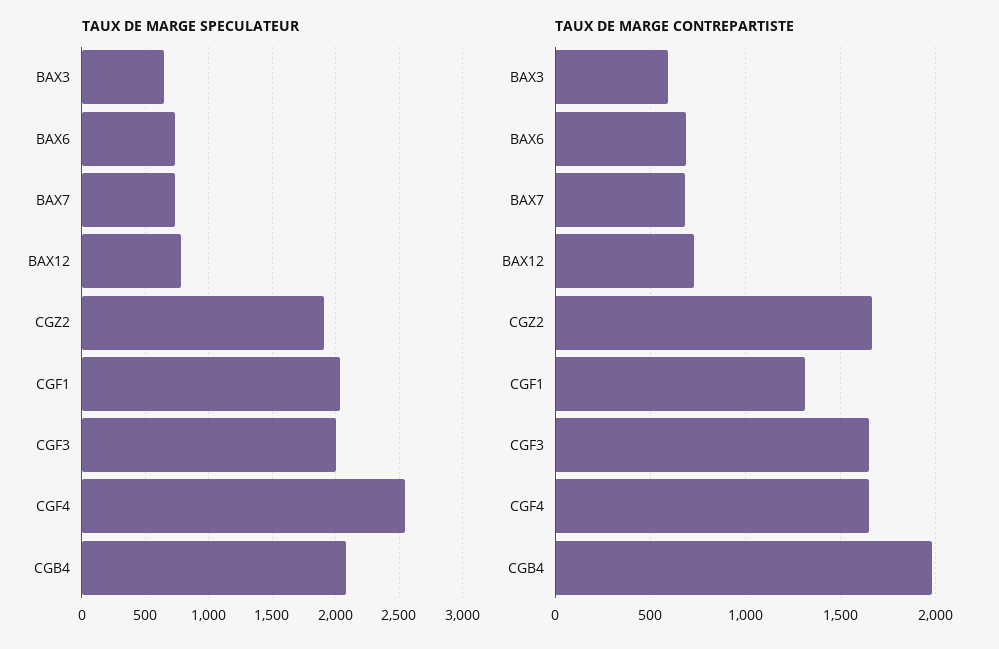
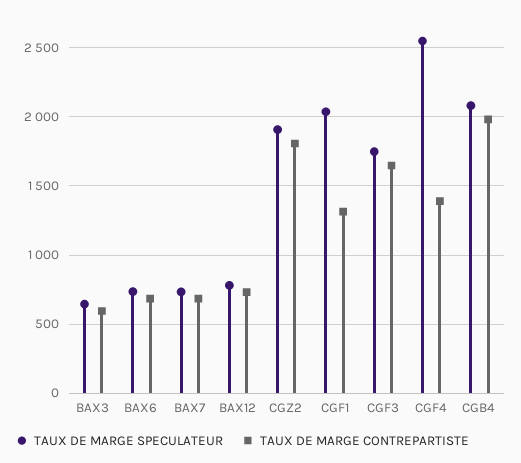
TAUX DE MARGE SPECULATEUR, CGF3: 2000 -> 1750
TAUX DE MARGE CONTREPARTISTE, CGZ2: 1650 -> 1800
TAUX DE MARGE CONTREPARTISTE, CGF4: 1650 -> 1400

